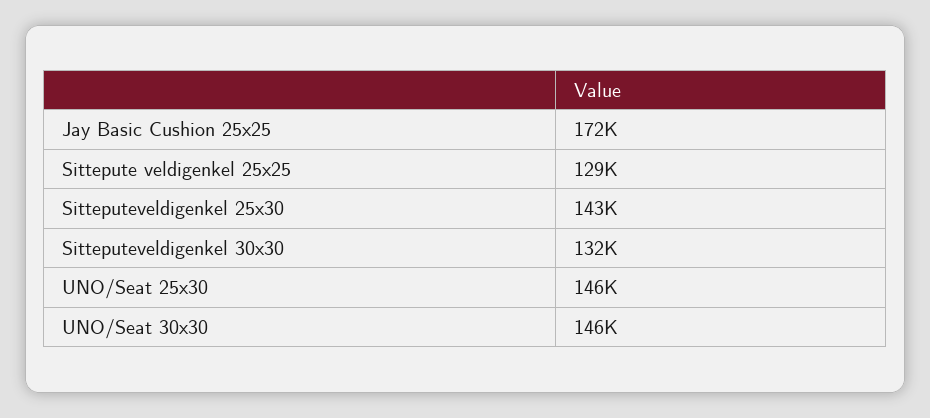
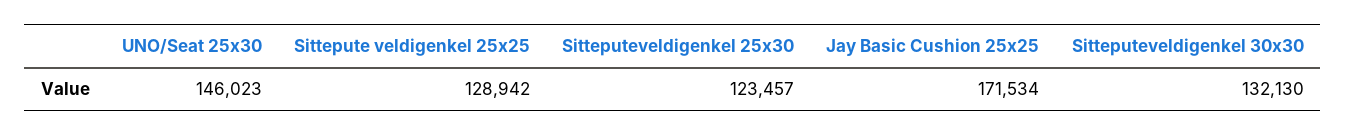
Sitteputeveldigenkel 25x30: 143000 -> 123457
UNO/Seat 30x30: 146000 -> none

